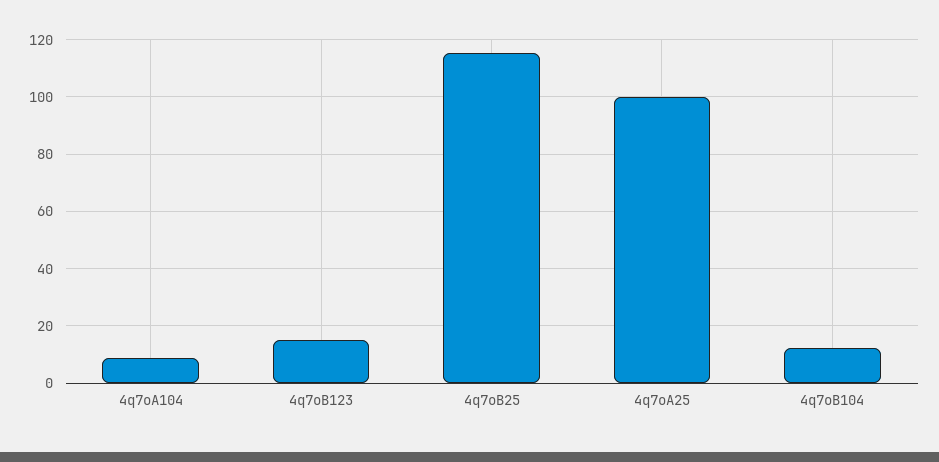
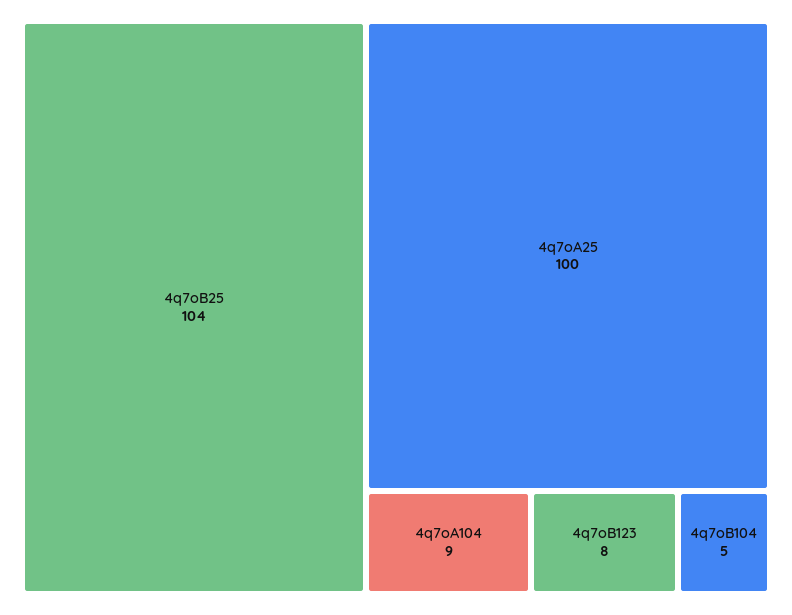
4q7oB123: 15 -> 8
4q7oB25: 115 -> 104
4q7oB104: 12.5 -> 5

